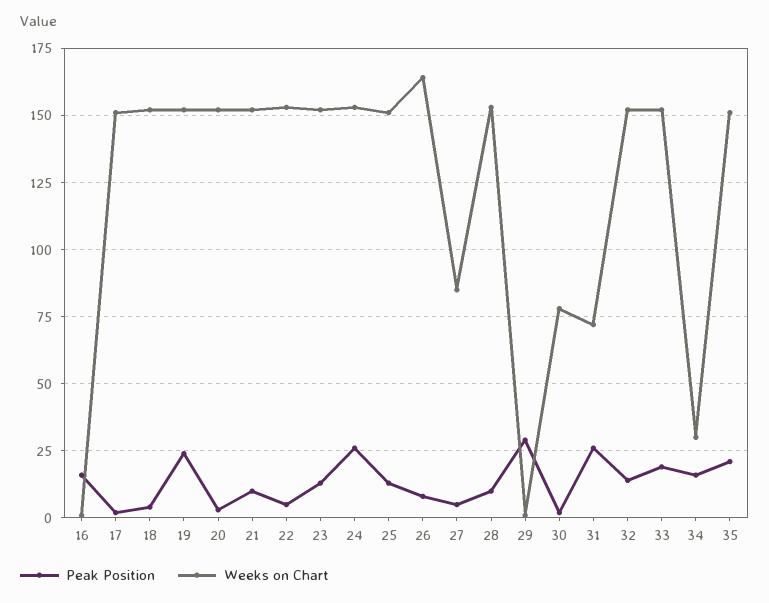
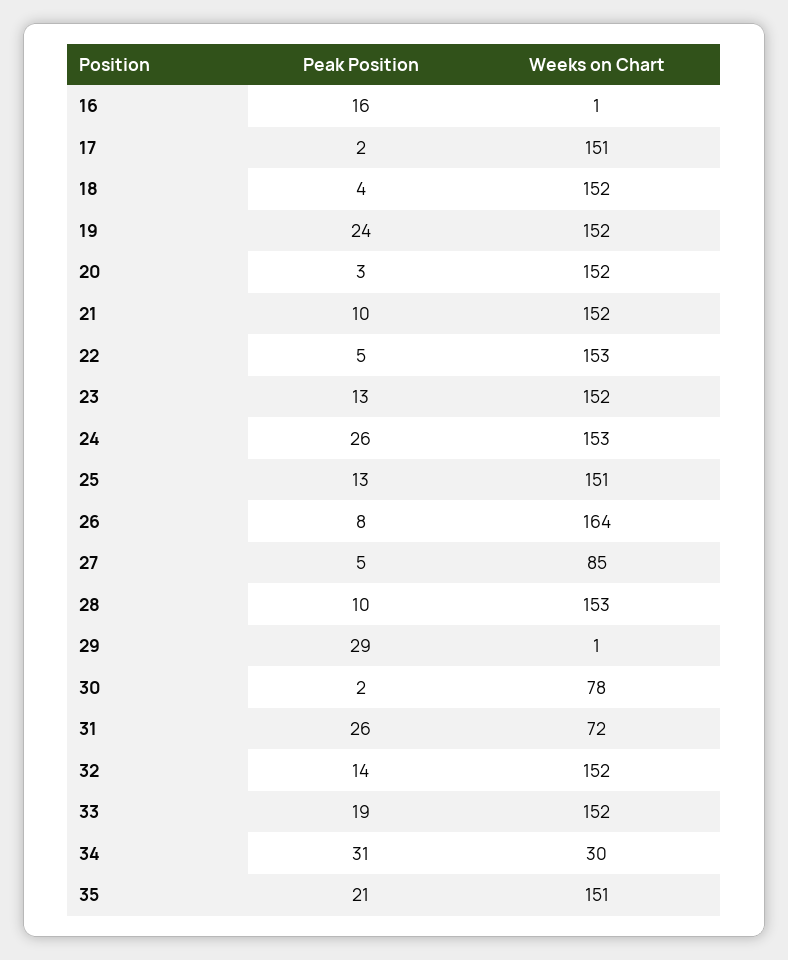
Peak Position, 34: 15 -> 31

